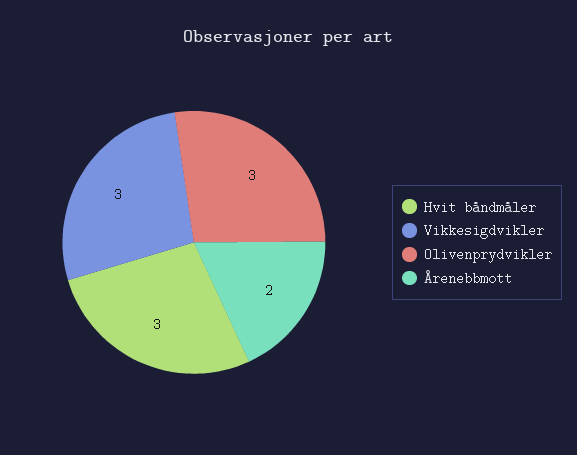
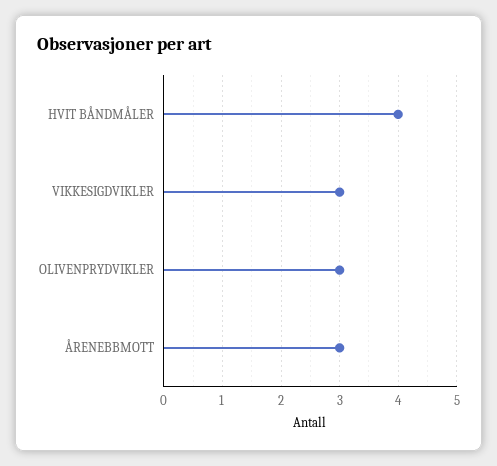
Hvit båndmåler: 3 -> 4
Årenebbmott: 2 -> 3

